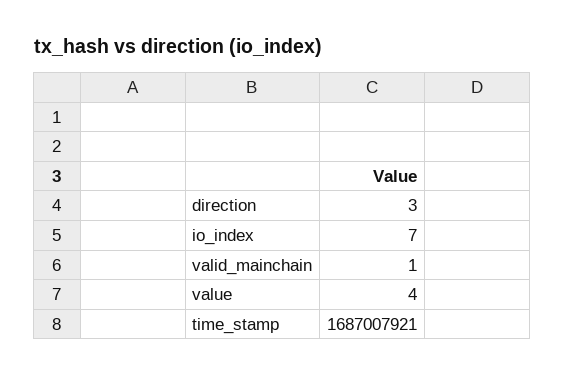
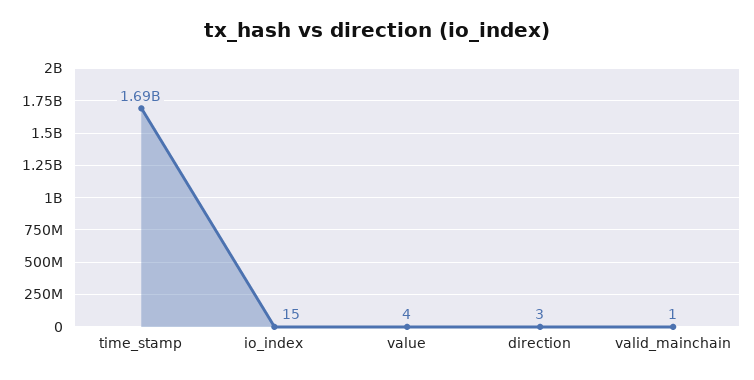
io_index: 7 -> 15

